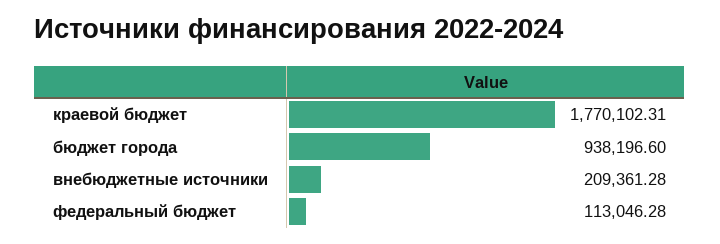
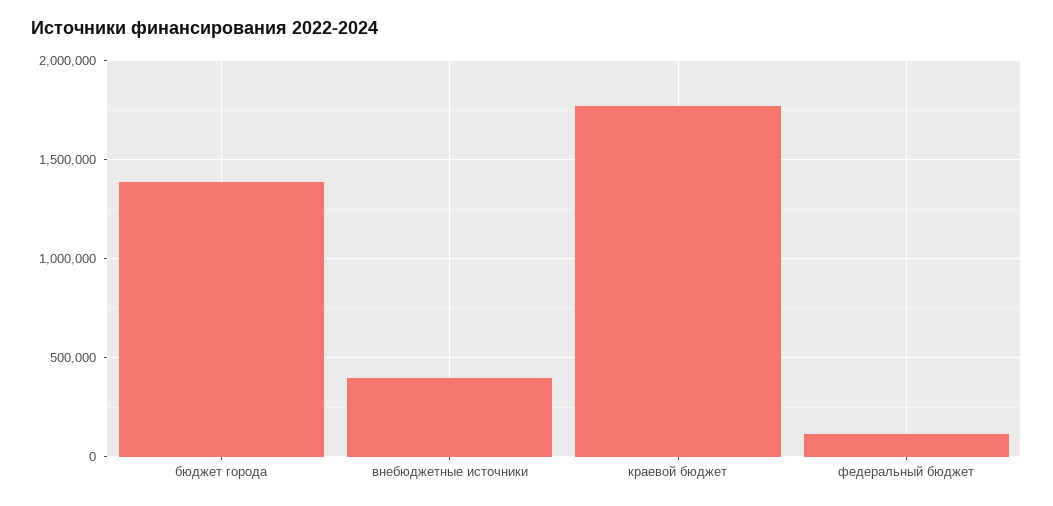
бюджет города: 938196.6 -> 1400000
внебюджетные источники: 209361.28 -> 400000

